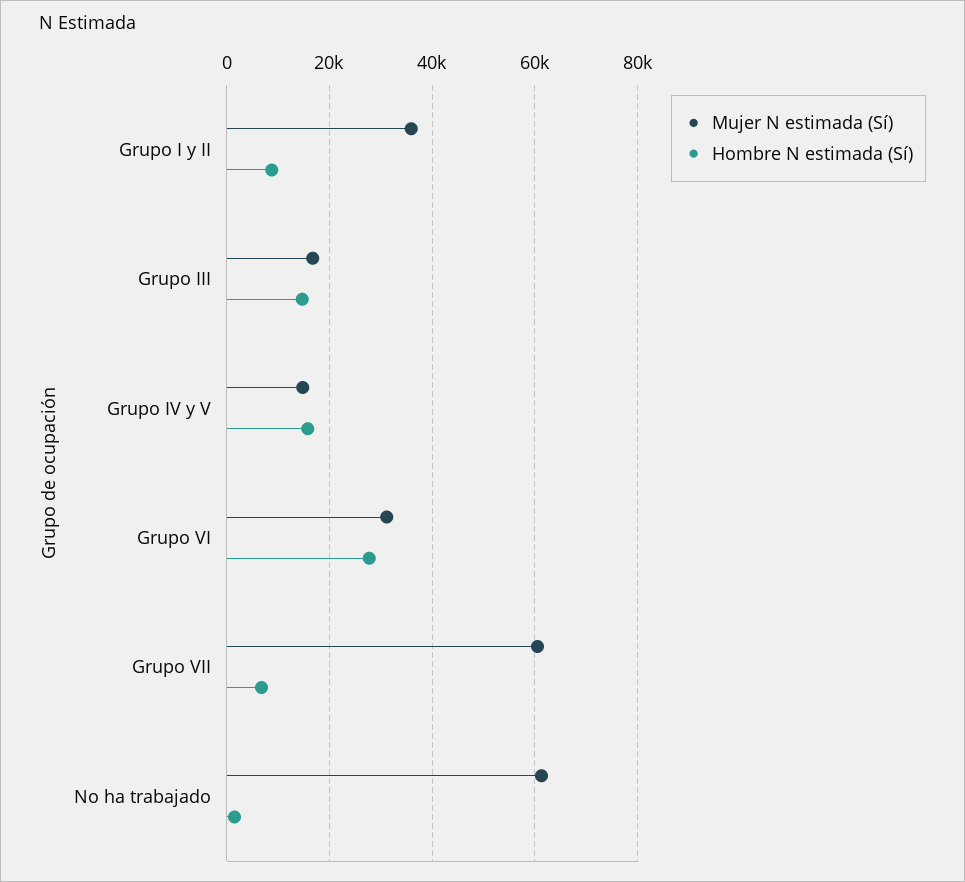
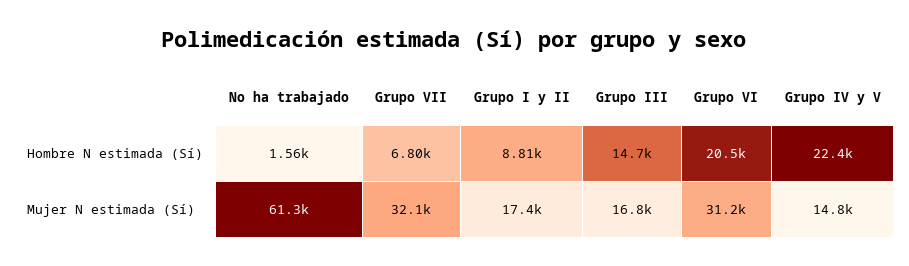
Mujer N estimada (Sí), Grupo I y II: 36000 -> 17400
Hombre N estimada (Sí), Grupo IV y V: 16000 -> 22400
Hombre N estimada (Sí), Grupo VI: 28000 -> 20500
Mujer N estimada (Sí), Grupo VII: 60000 -> 32100

